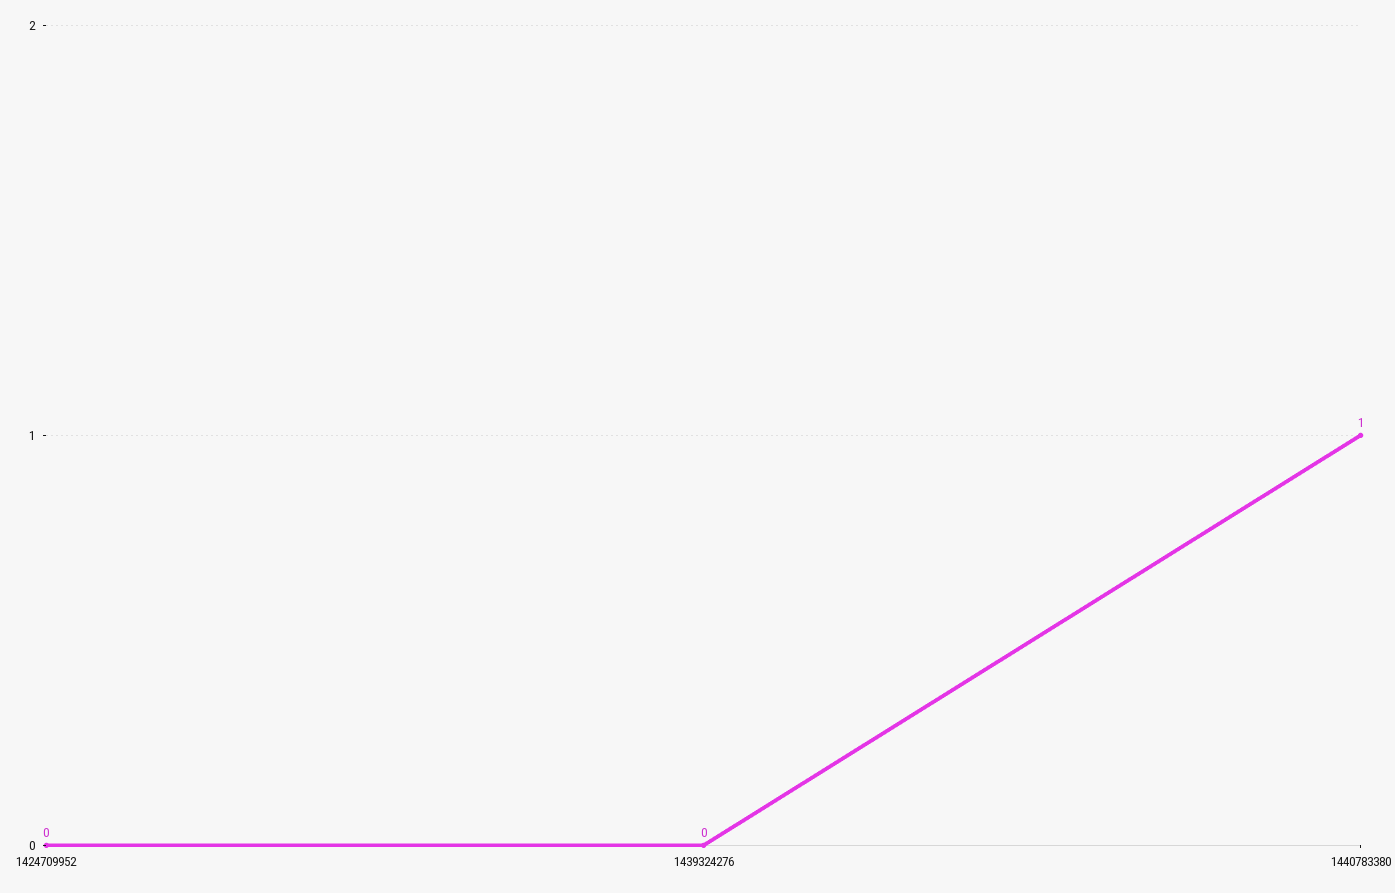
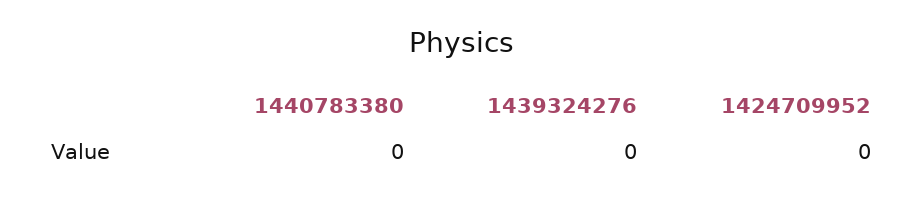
1440783380: 1 -> 0

